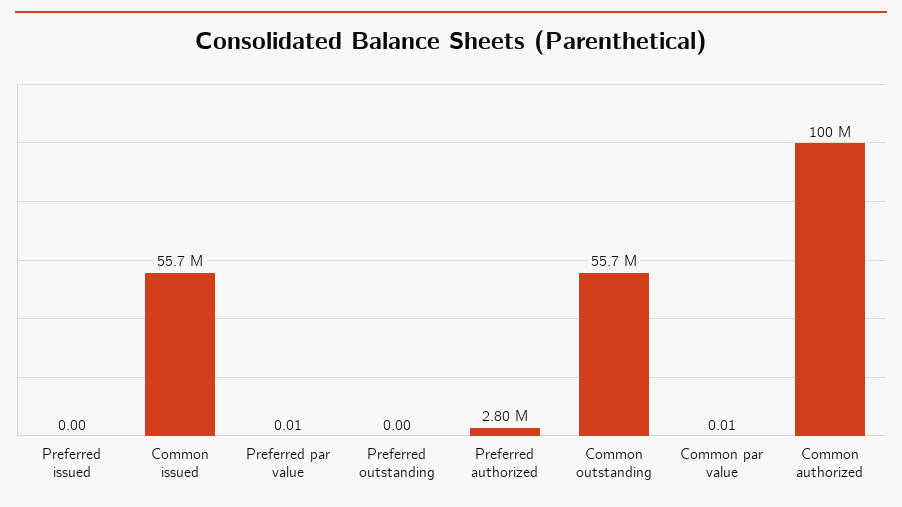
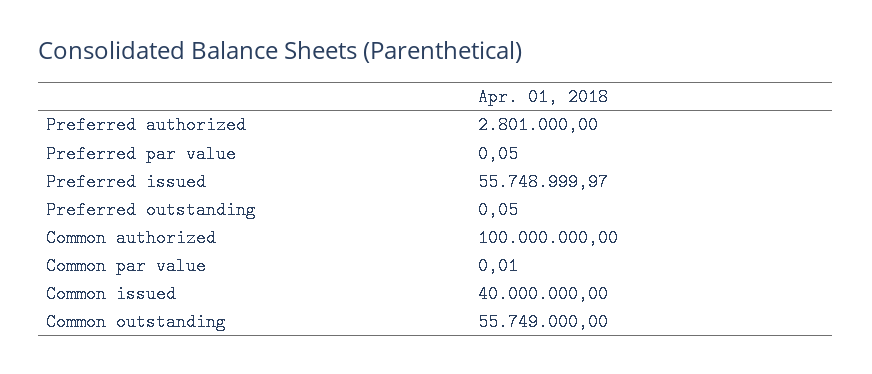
Preferred issued: 0 -> 55748999.97
Common issued: 55700000 -> 40000000
Preferred par value: 0.01 -> 0.05
Preferred outstanding: 0 -> 0.05

